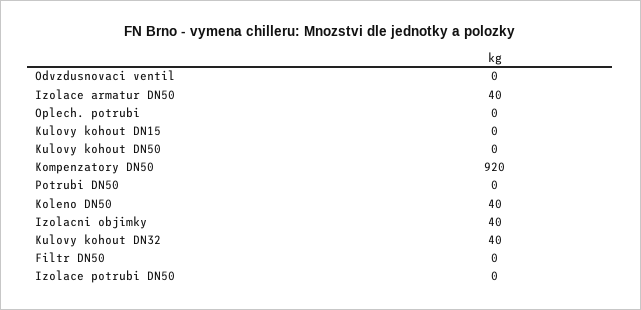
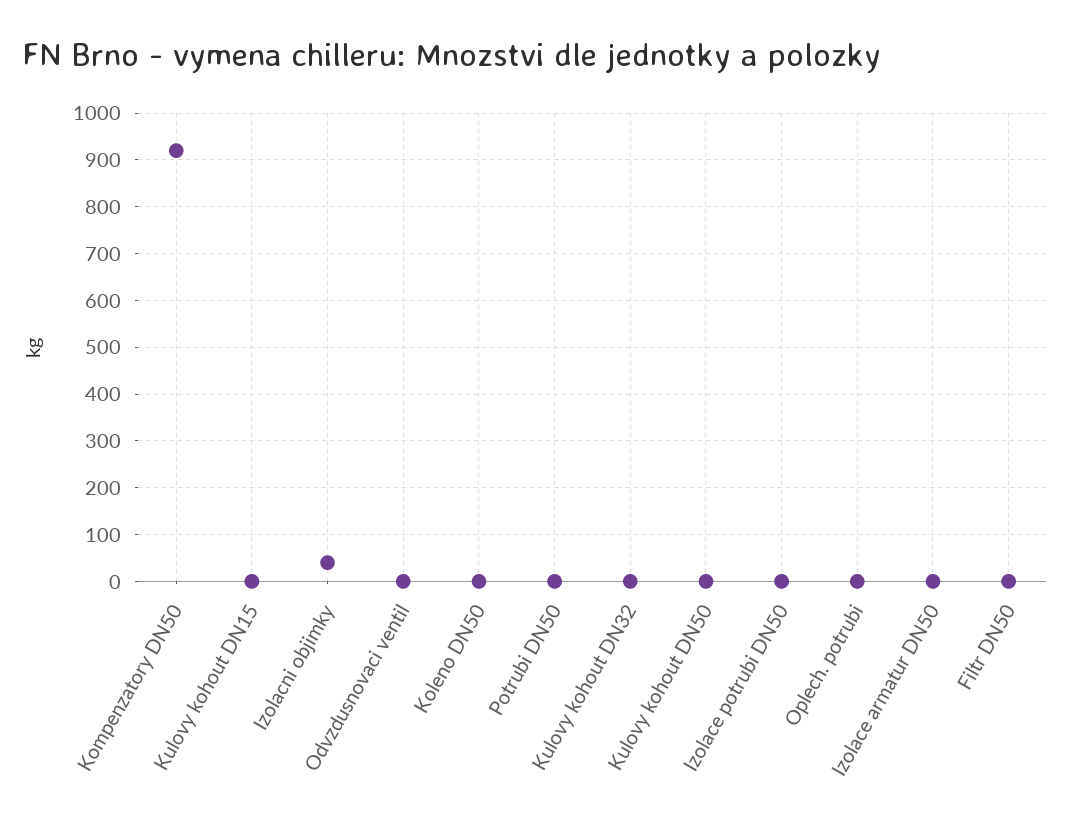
Izolace armatur DN50: 40 -> 0
Koleno DN50: 40 -> 0
Kulovy kohout DN32: 40 -> 0

